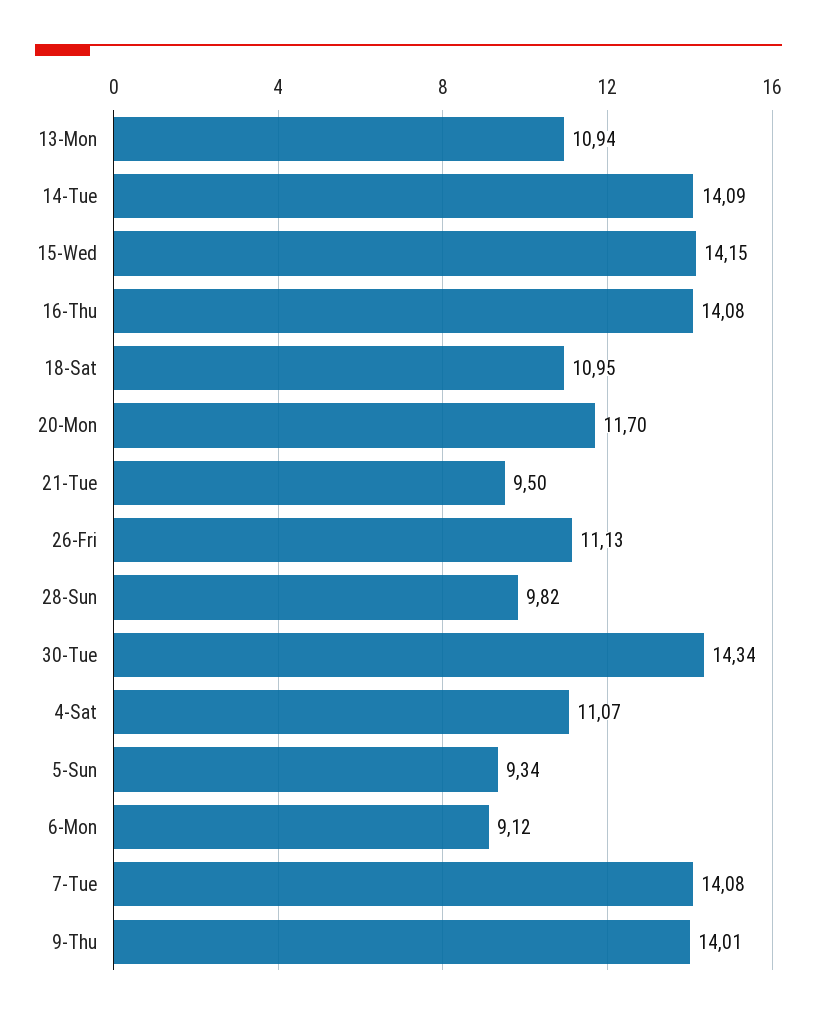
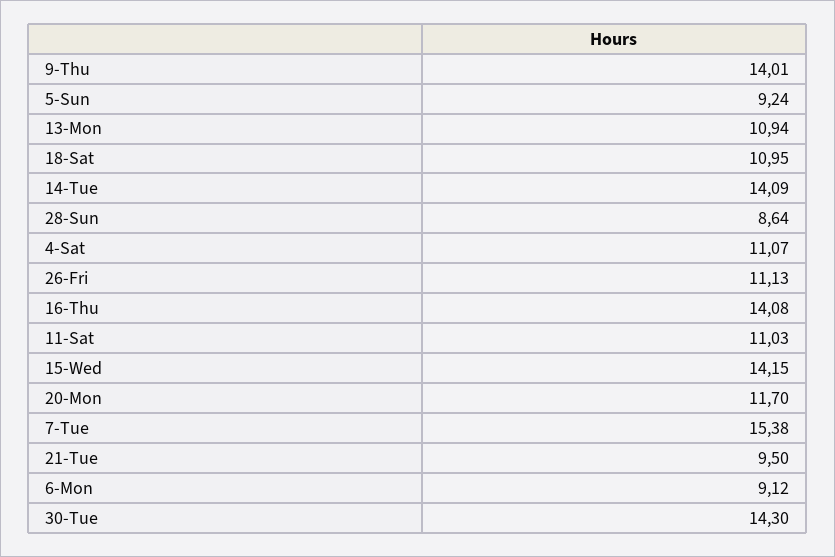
28-Sun: 9.82 -> 8.64
30-Tue: 14.34 -> 14.3
5-Sun: 9.34 -> 9.24
7-Tue: 14.08 -> 15.38
11-Sat: none -> 11.03

